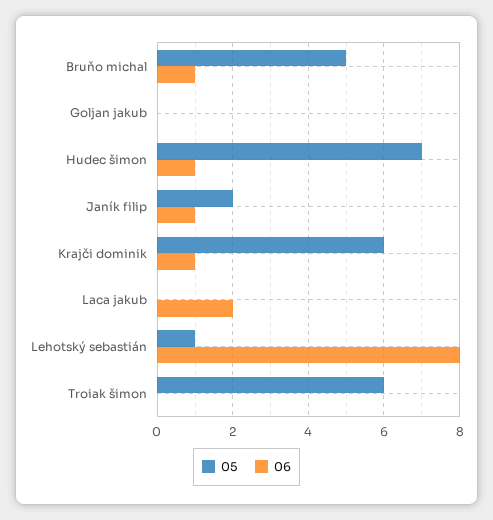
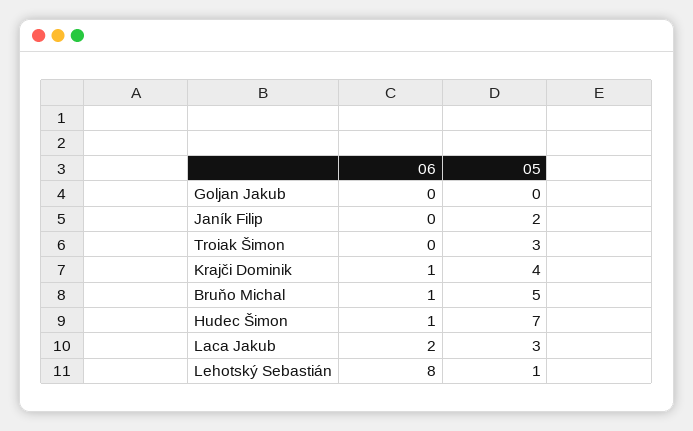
06, Janík filip: 1 -> 0
05, Krajči dominik: 6 -> 4
05, Laca jakub: 0 -> 3
05, Troiak šimon: 6 -> 3

